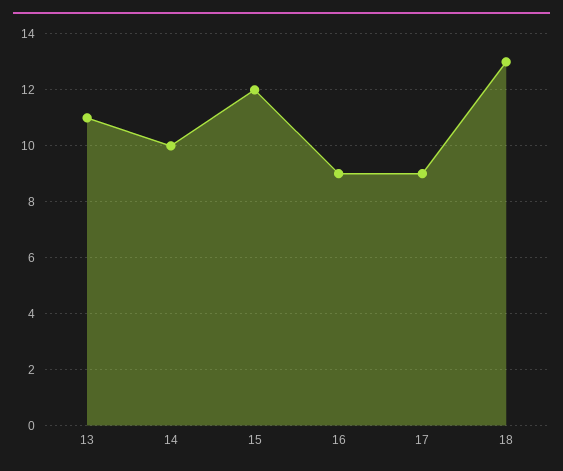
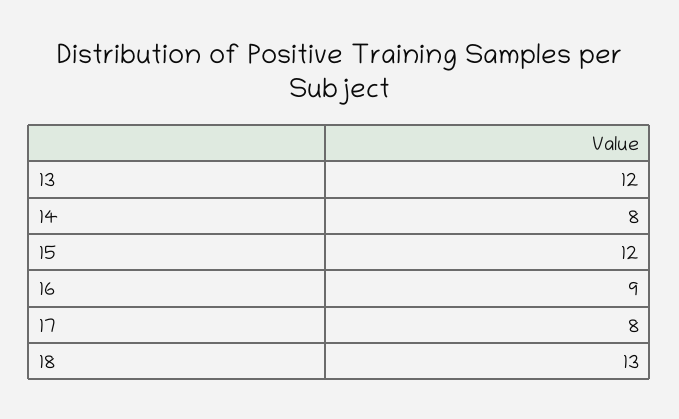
13: 11 -> 12
14: 10 -> 8
17: 9 -> 8

